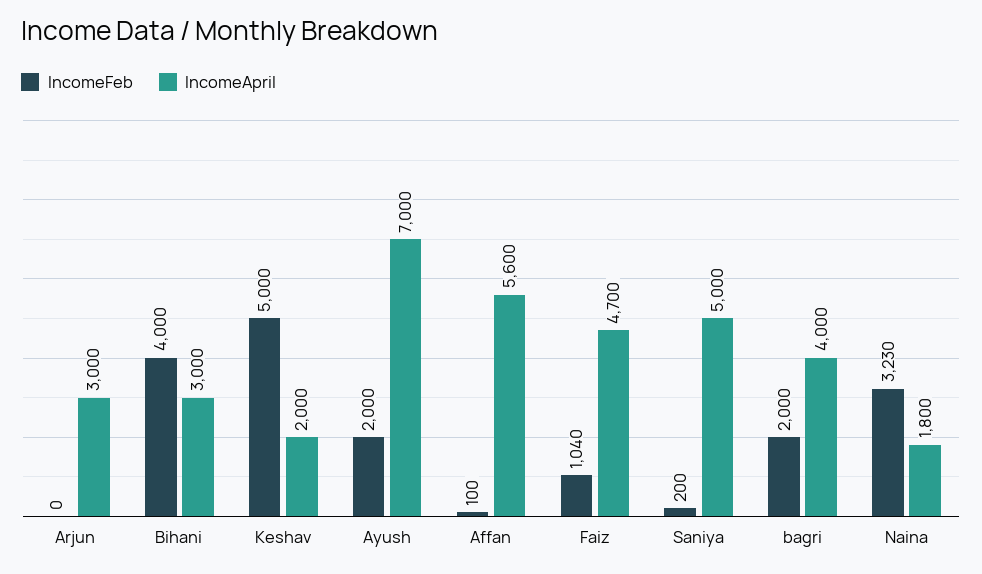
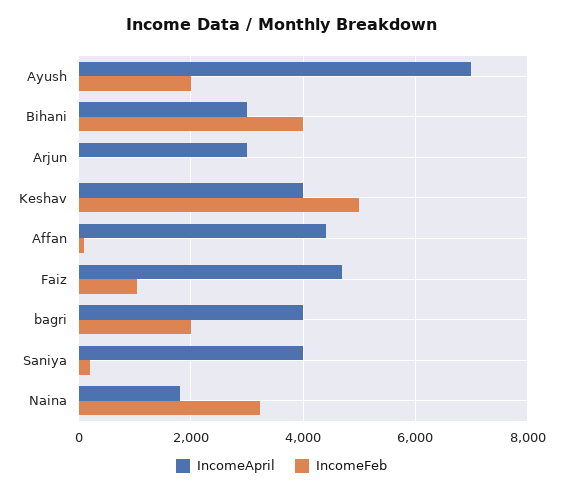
IncomeApril, Keshav: 2000 -> 4000
IncomeApril, Affan: 5600 -> 4400
IncomeApril, Saniya: 5000 -> 4000

